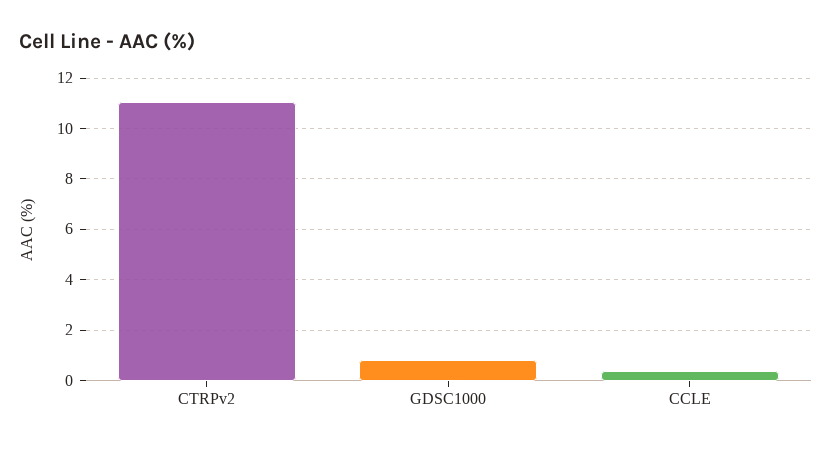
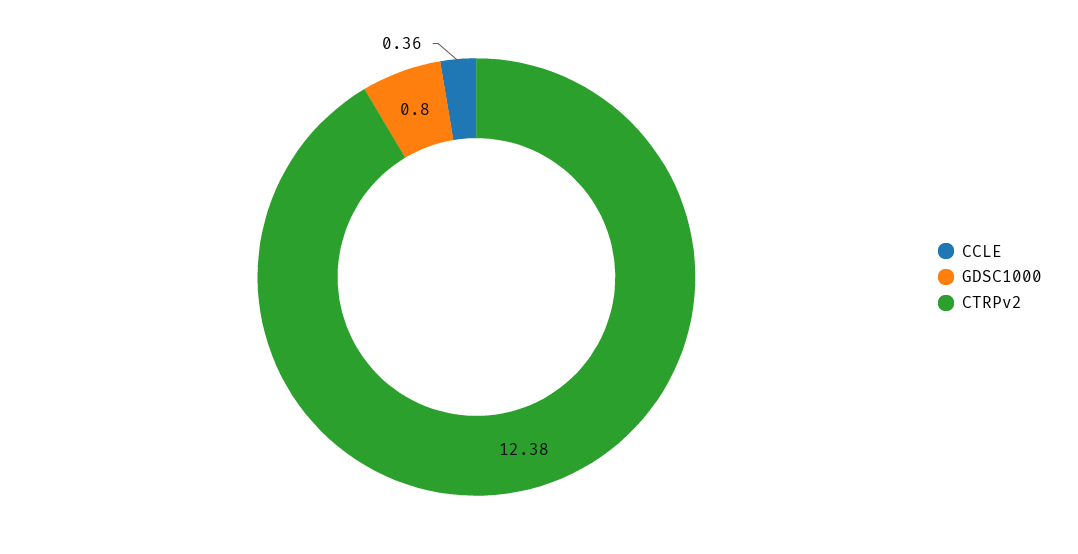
CTRPv2: 11 -> 12.38

